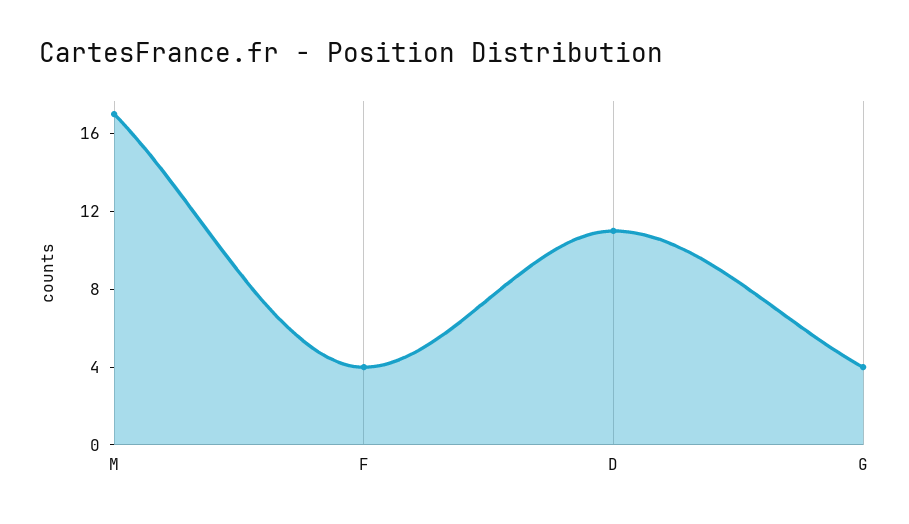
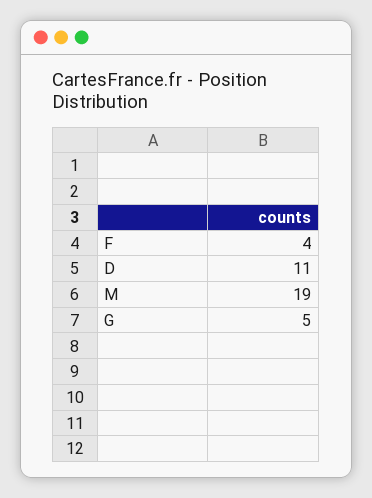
M: 17 -> 19
G: 4 -> 5

